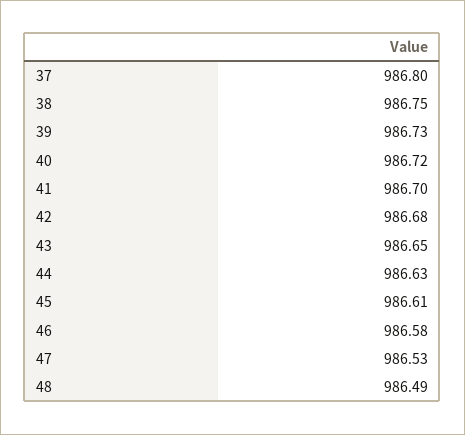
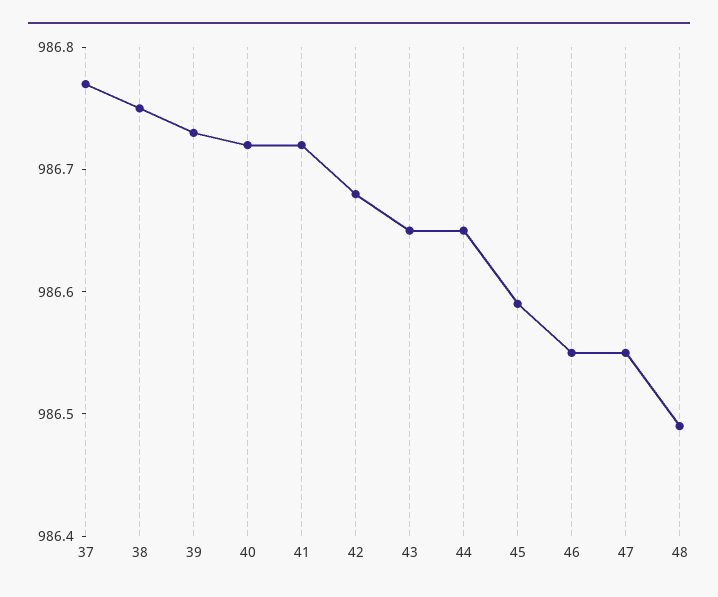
37: 986.8 -> 986.77
41: 986.7 -> 986.72
44: 986.63 -> 986.65
45: 986.61 -> 986.59
46: 986.58 -> 986.55
47: 986.53 -> 986.55

